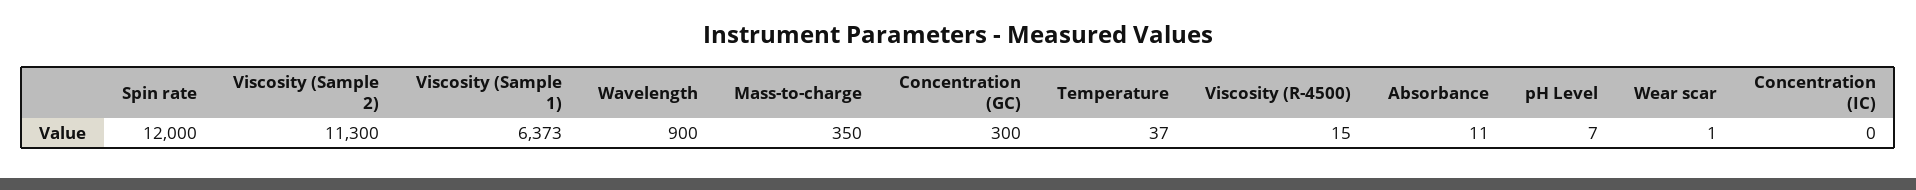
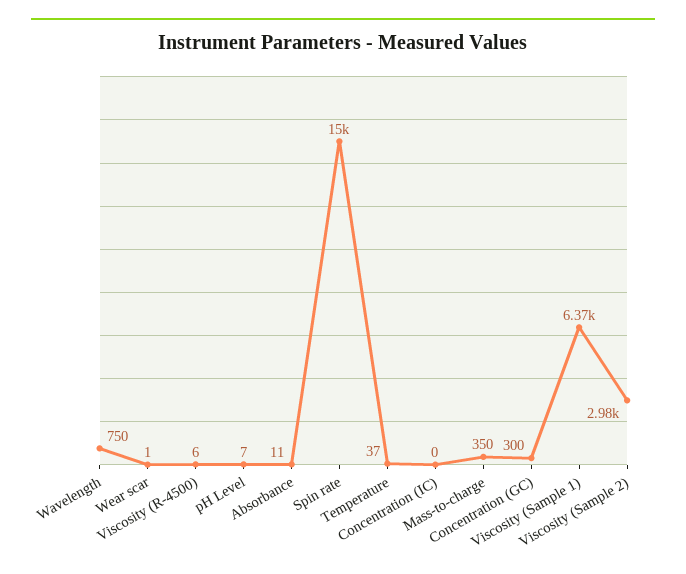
Spin rate: 12000 -> 15000
Viscosity (Sample 2): 11300 -> 2980
Wavelength: 900 -> 750
Viscosity (R-4500): 15 -> 6

